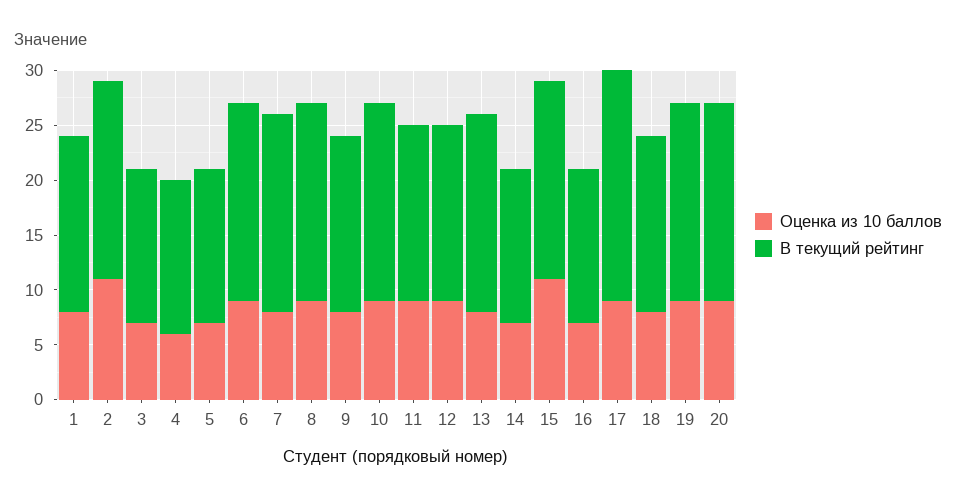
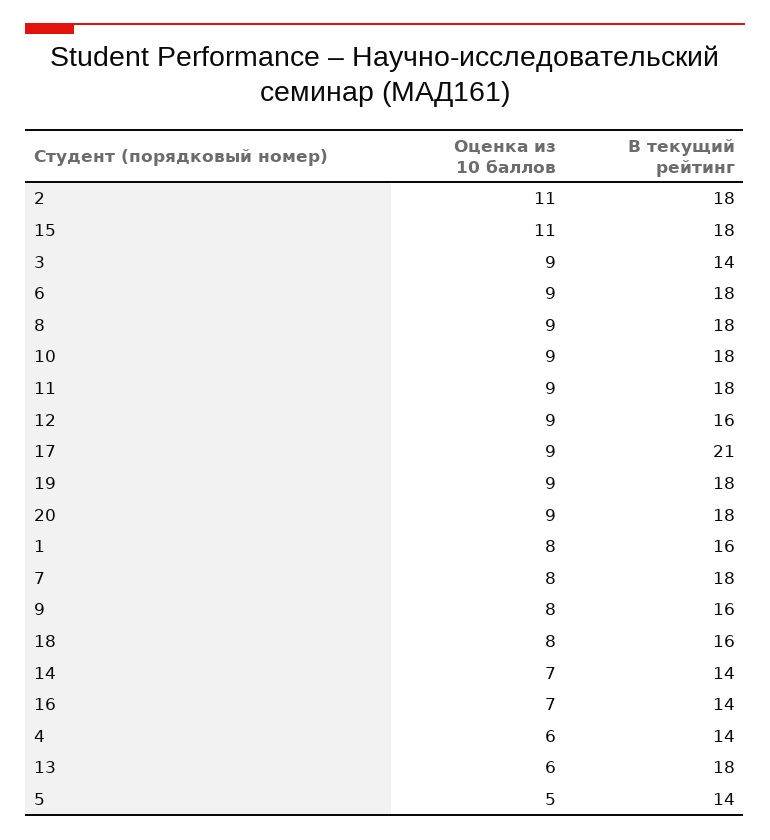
Оценка из 10 баллов, 3: 7 -> 9
Оценка из 10 баллов, 5: 7 -> 5
В текущий рейтинг, 11: 16 -> 18
Оценка из 10 баллов, 13: 8 -> 6

